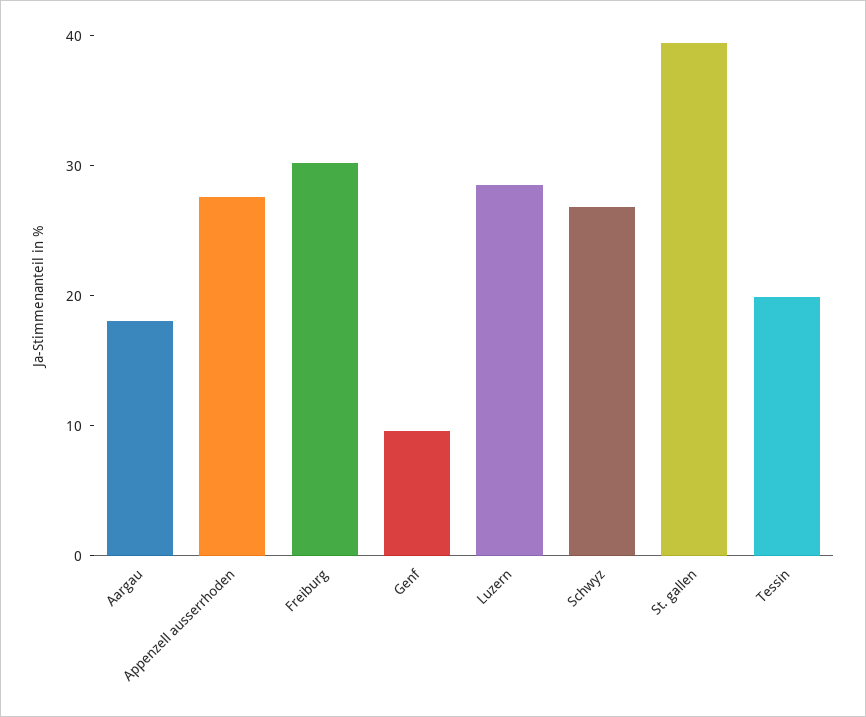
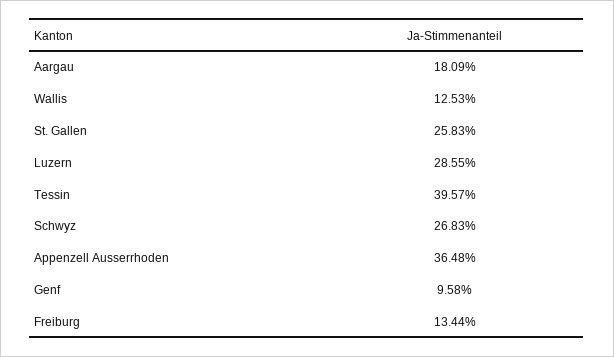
Appenzell ausserrhoden: 28 -> 36.48
Freiburg: 30 -> 13.44
St. gallen: 40 -> 25.83
Tessin: 20 -> 39.57
Wallis: none -> 12.53

